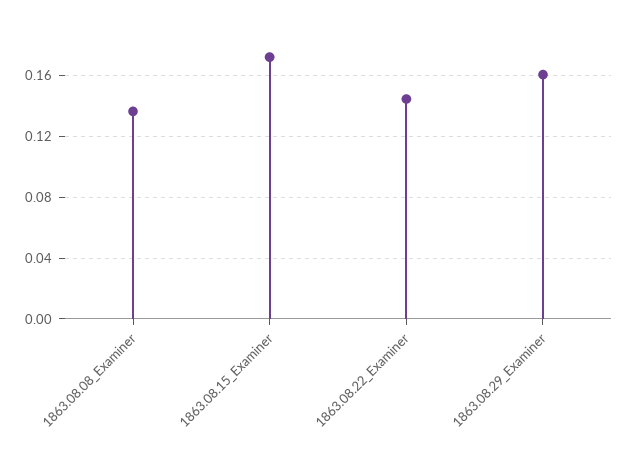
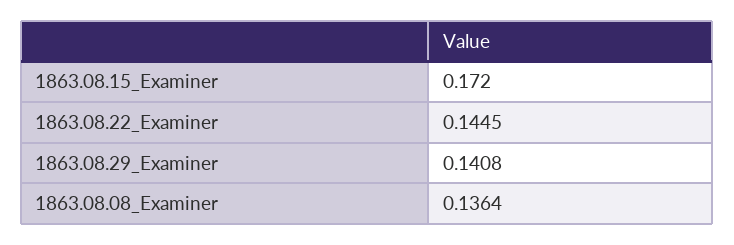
1863.08.29_Examiner: 0.16 -> 0.1408

